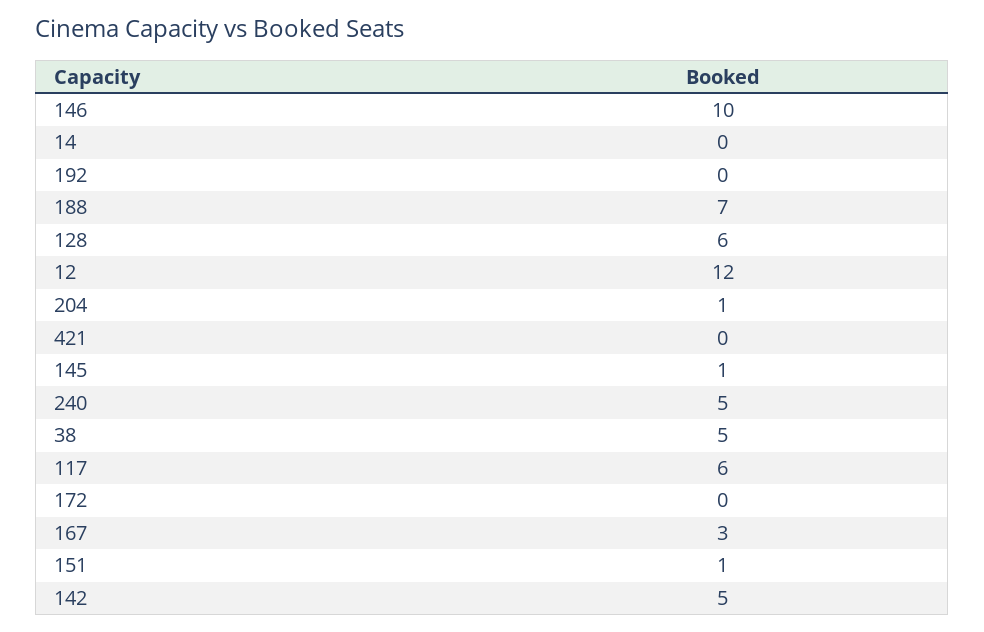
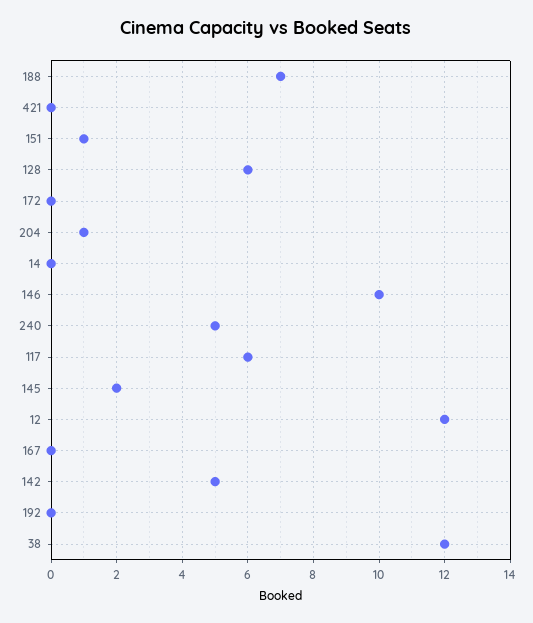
145: 1 -> 2
38: 5 -> 12
167: 3 -> 0

